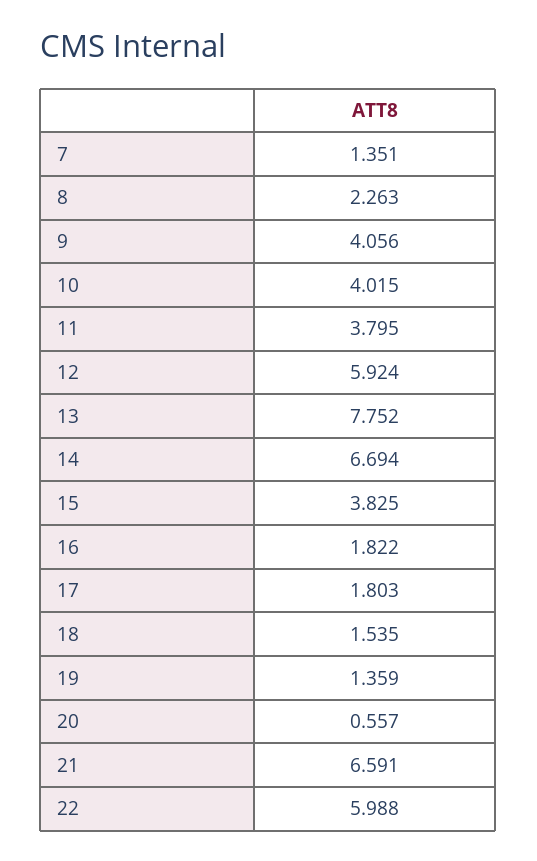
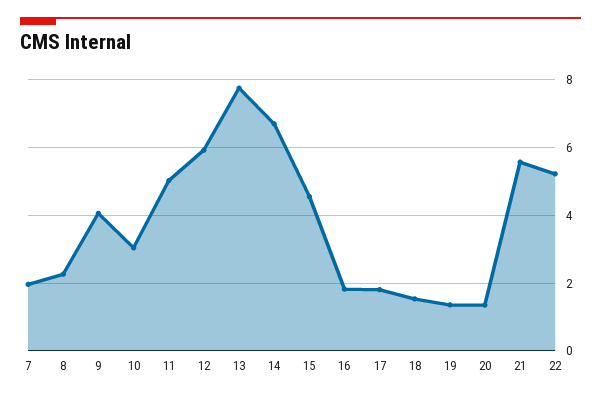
7: 1.351 -> 2
10: 4.015 -> 3
11: 3.795 -> 5
15: 3.825 -> 4.6
20: 0.557 -> 1.4
21: 6.591 -> 5.6
22: 5.988 -> 5.2

